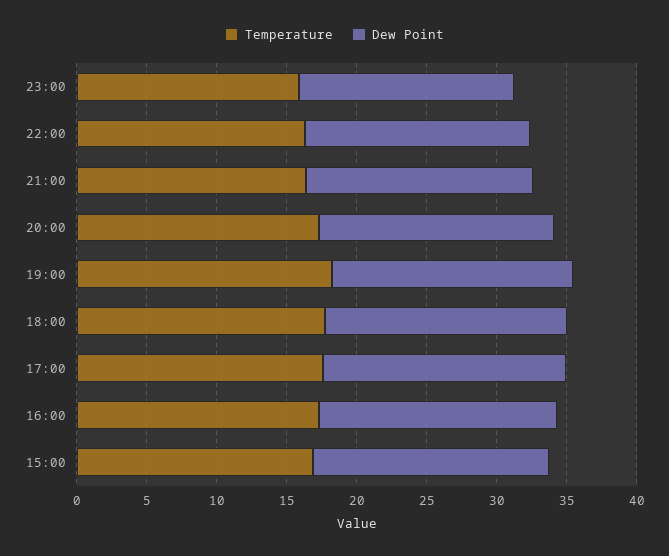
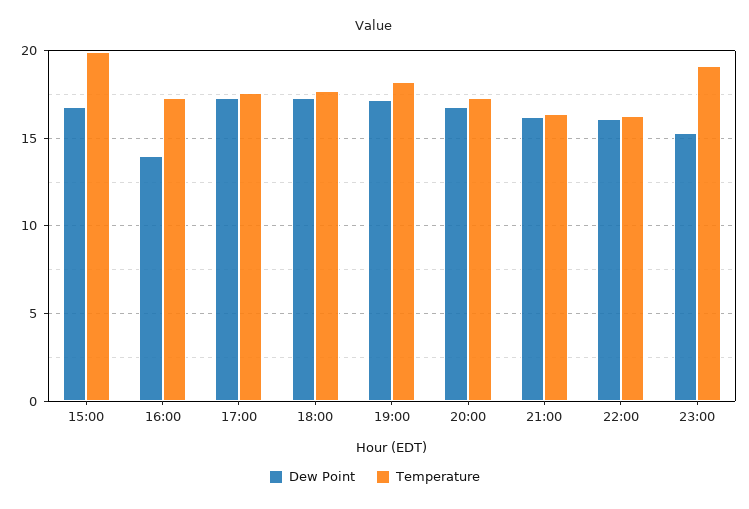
Temperature, 23:00: 16 -> 19
Dew Point, 16:00: 17 -> 14
Temperature, 15:00: 17 -> 20

